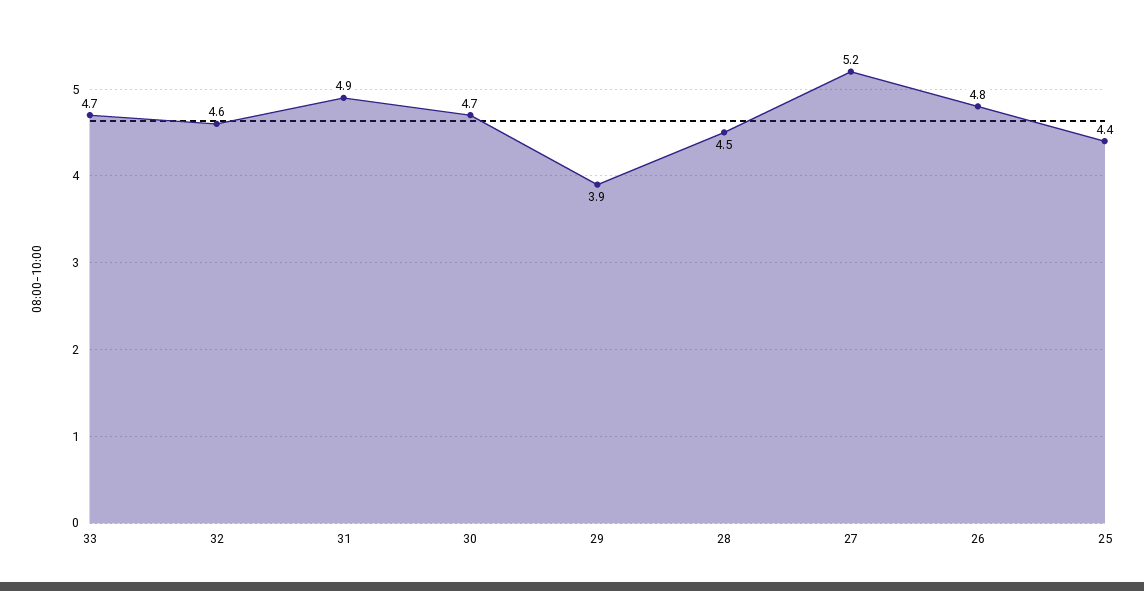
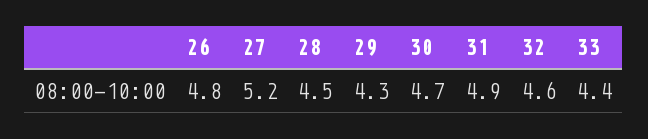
33: 4.7 -> 4.4
29: 3.9 -> 4.3
25: 4.4 -> none

